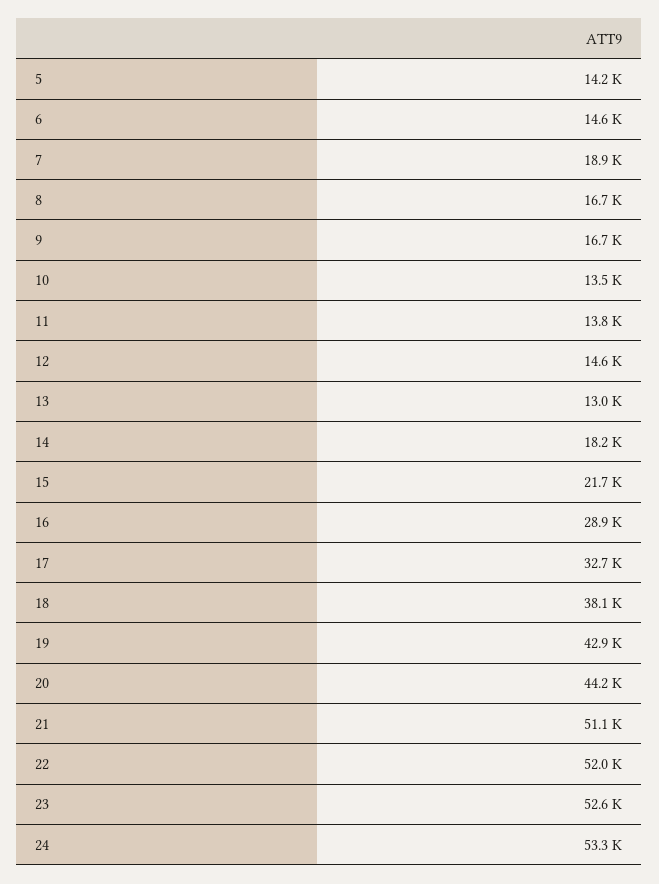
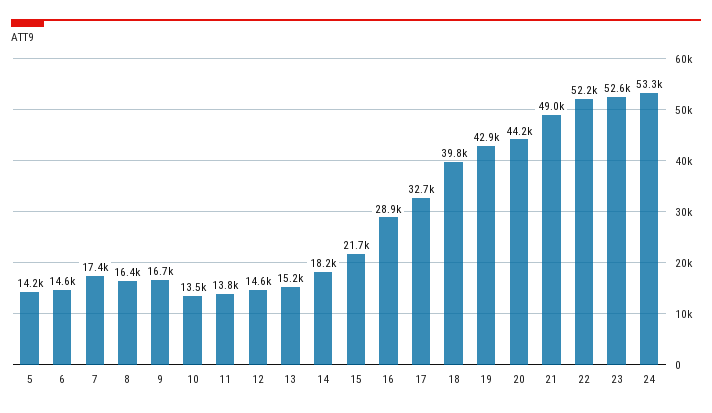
7: 18900 -> 17400
8: 16700 -> 16400
13: 13000 -> 15200
18: 38100 -> 39800
21: 51100 -> 49000
22: 52000 -> 52200

